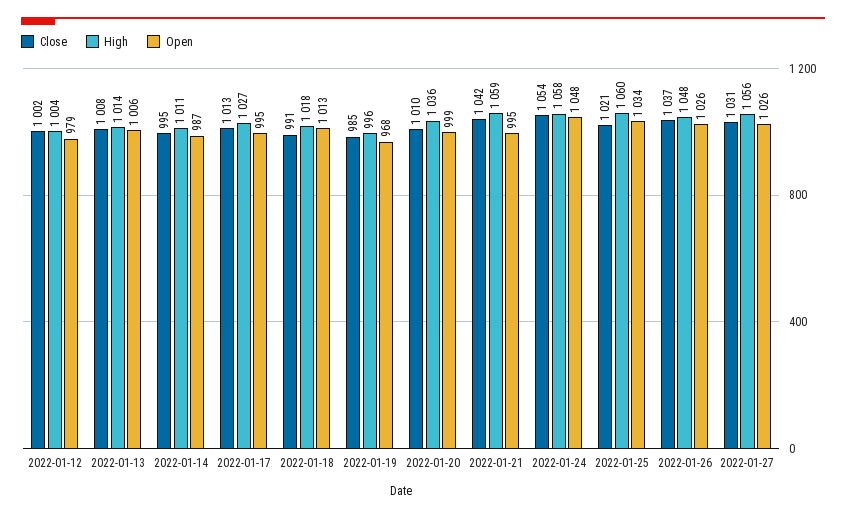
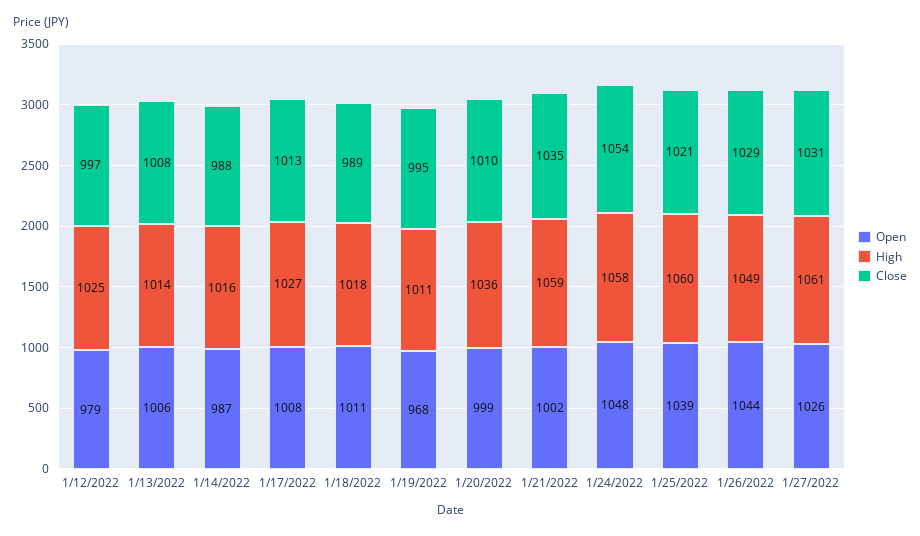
Close, 2022-01-12: 1002 -> 997
High, 2022-01-12: 1004 -> 1025
Close, 2022-01-14: 995 -> 988
High, 2022-01-14: 1011 -> 1016
Open, 2022-01-17: 995 -> 1008
Close, 2022-01-18: 991 -> 989
Open, 2022-01-18: 1013 -> 1011
Close, 2022-01-19: 985 -> 995
High, 2022-01-19: 996 -> 1011
Close, 2022-01-21: 1042 -> 1035
Open, 2022-01-21: 995 -> 1002
Open, 2022-01-25: 1034 -> 1039
Close, 2022-01-26: 1037 -> 1029
High, 2022-01-26: 1048 -> 1049
Open, 2022-01-26: 1026 -> 1044
High, 2022-01-27: 1056 -> 1061

